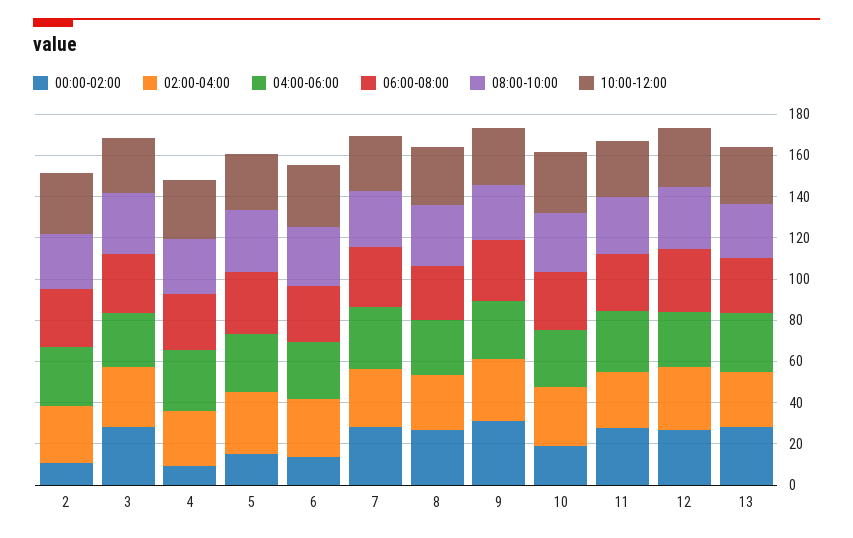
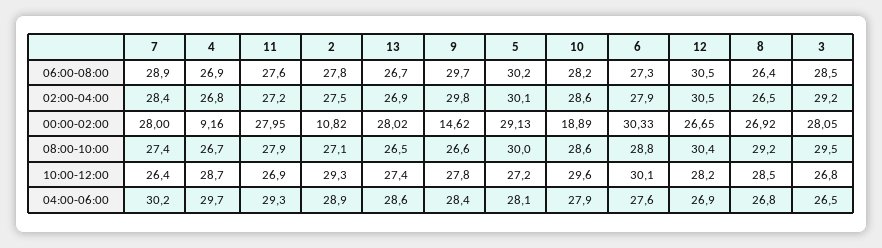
00:00-02:00, 5: 15 -> 29.13
00:00-02:00, 6: 15 -> 30.33
00:00-02:00, 9: 30 -> 14.62

